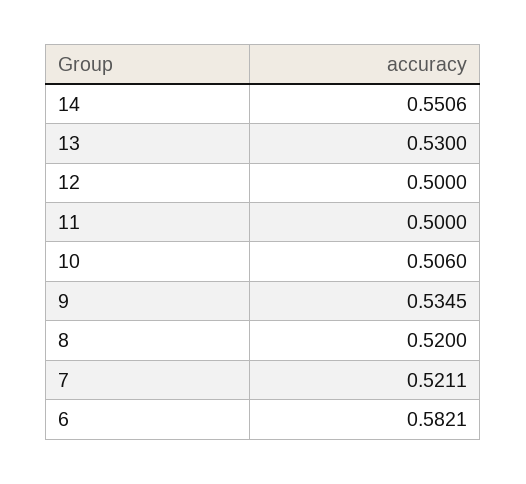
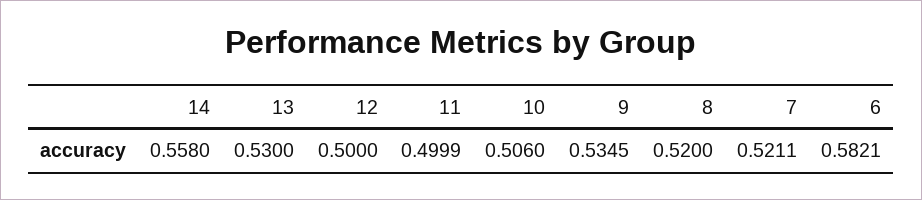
14: 0.5506 -> 0.558
11: 0.5 -> 0.4999

